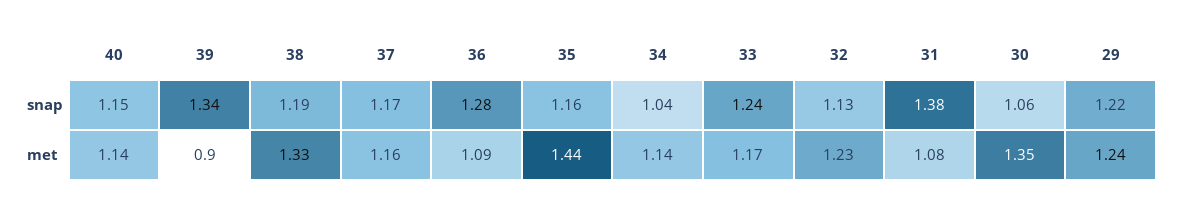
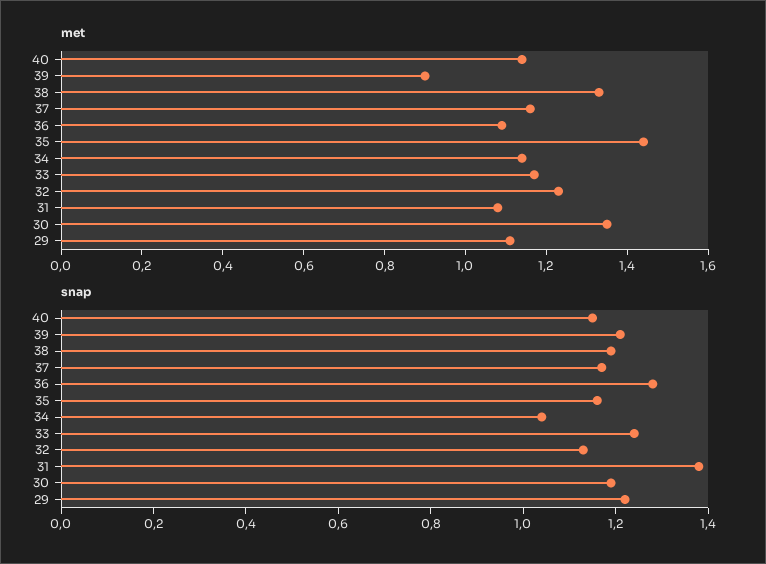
snap, 39: 1.34 -> 1.2
snap, 30: 1.06 -> 1.2
met, 29: 1.24 -> 1.1

